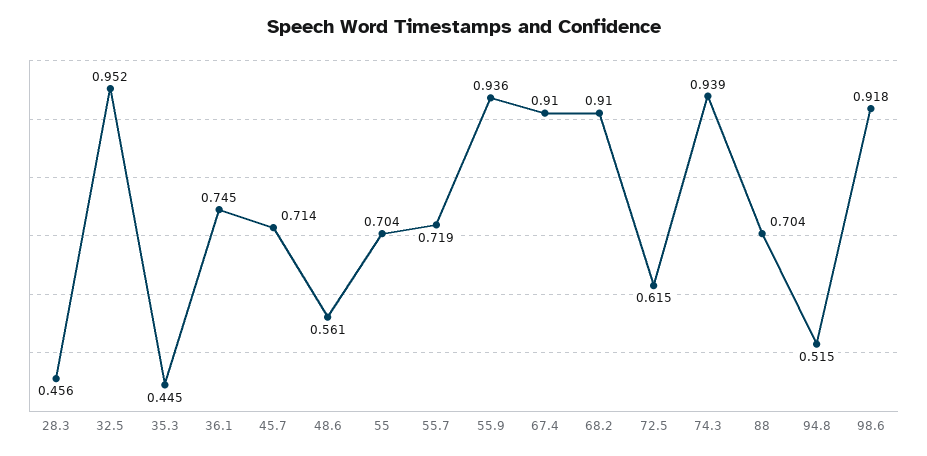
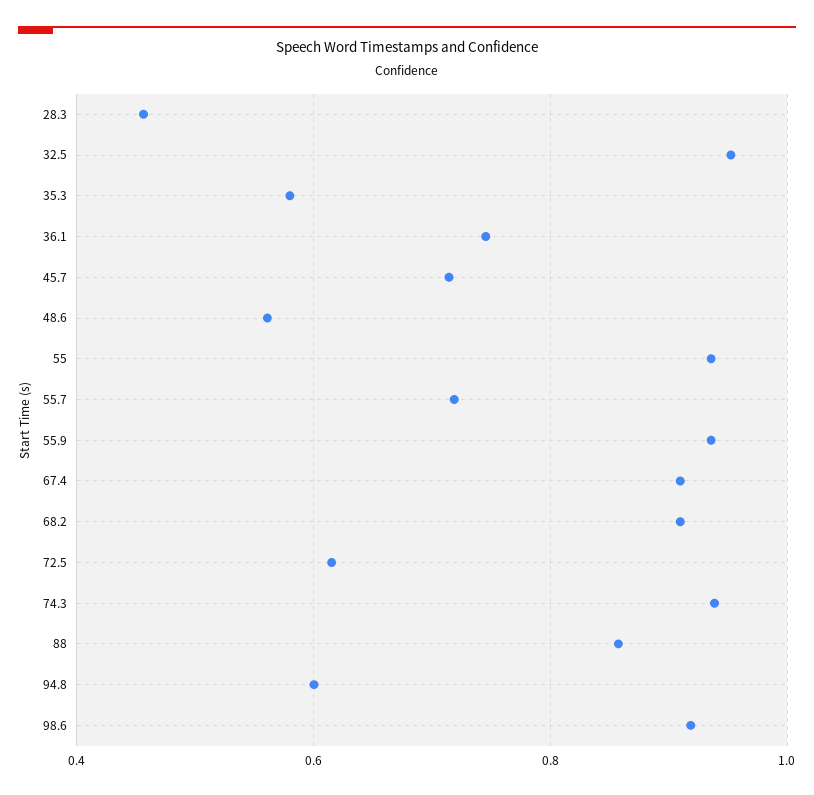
35.3: 0.445 -> 0.58
55: 0.704 -> 0.94
88: 0.704 -> 0.86
94.8: 0.515 -> 0.6

